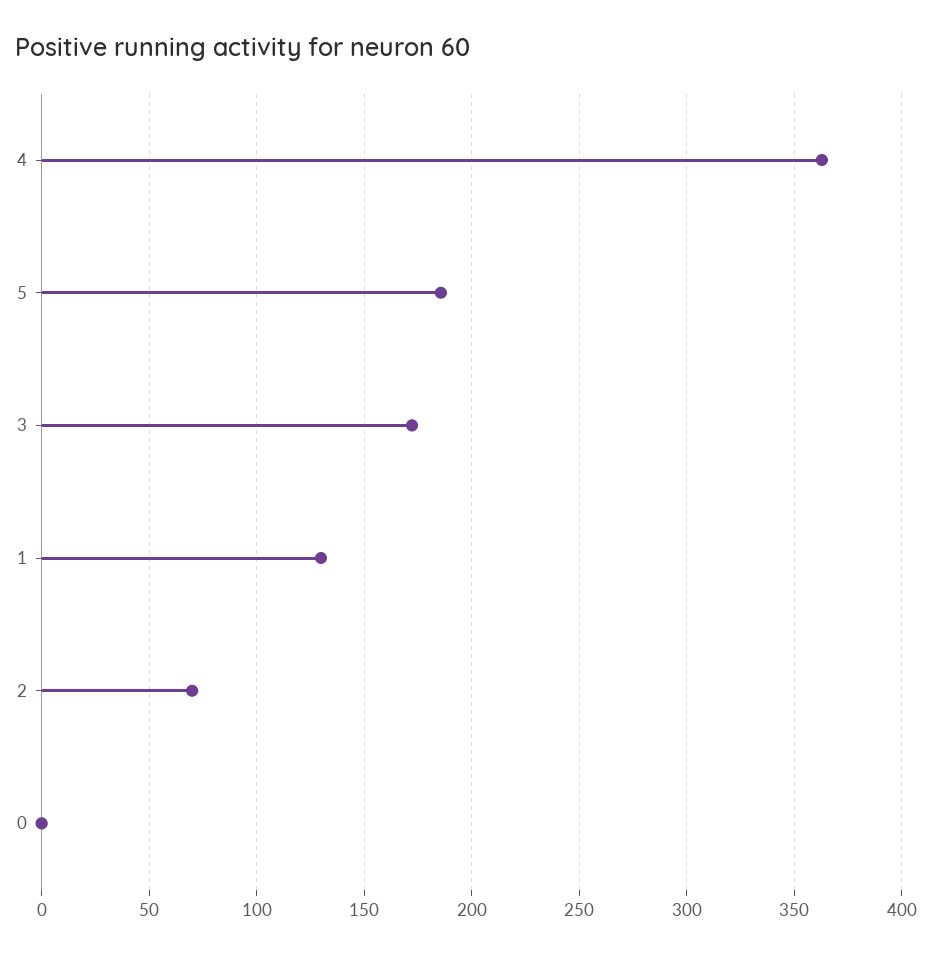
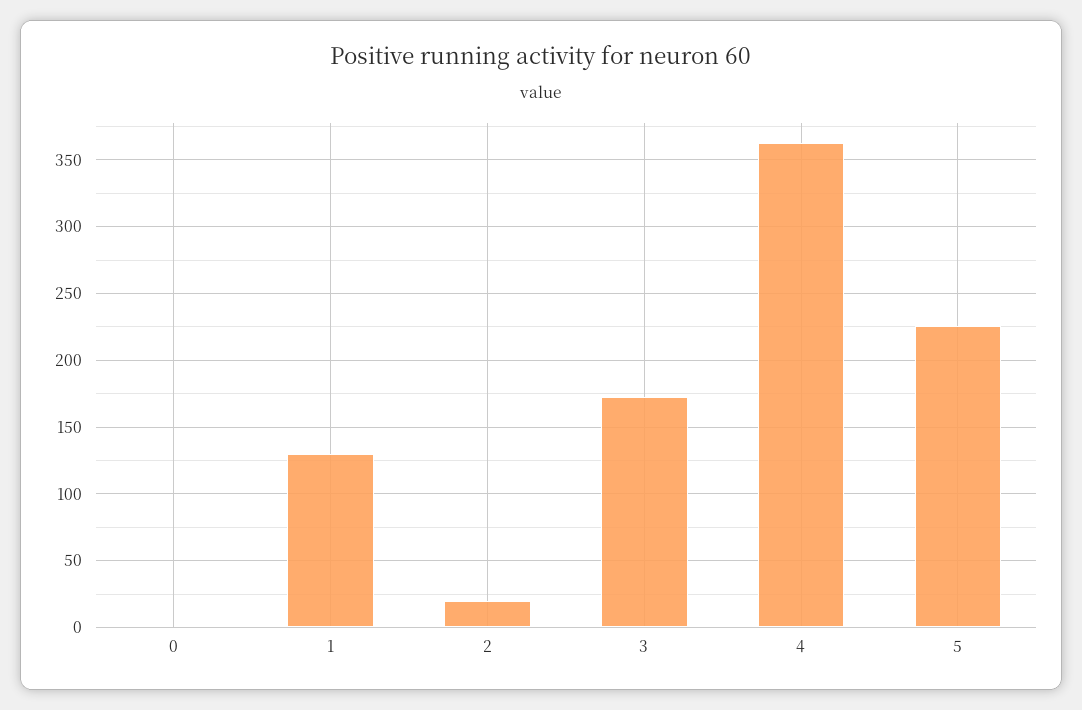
5: 185 -> 225
2: 70 -> 20

